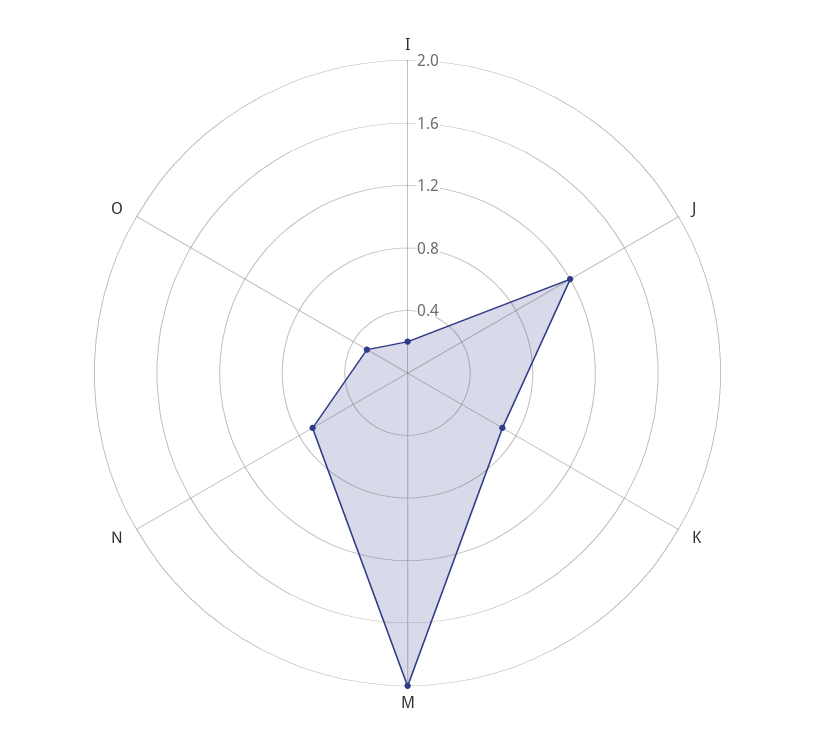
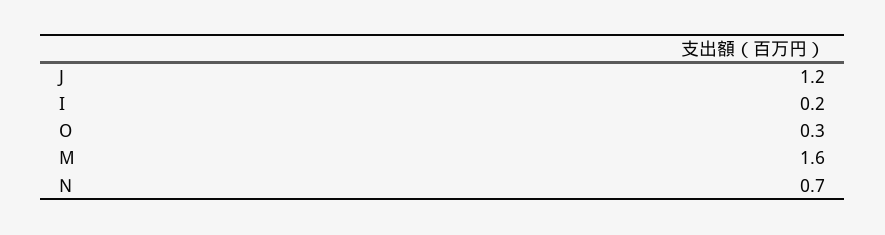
K: 0.7 -> none
M: 2 -> 1.6

